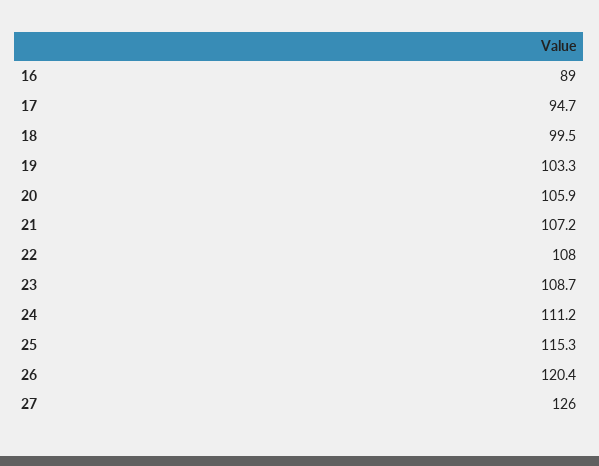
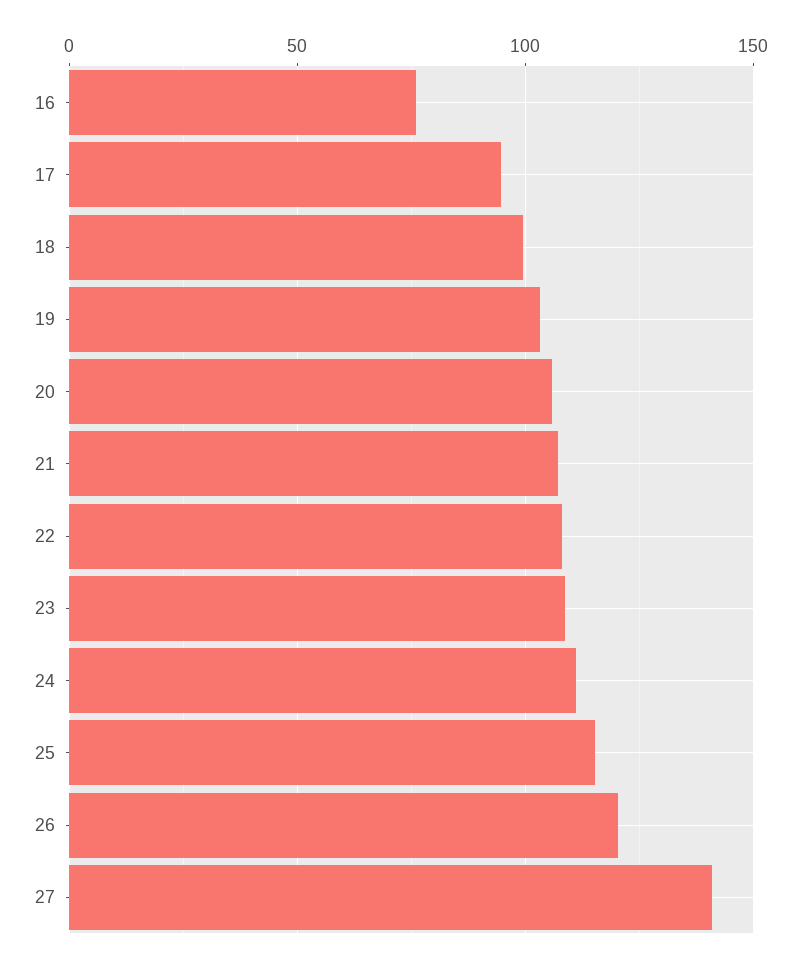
16: 89 -> 75
27: 126 -> 140

